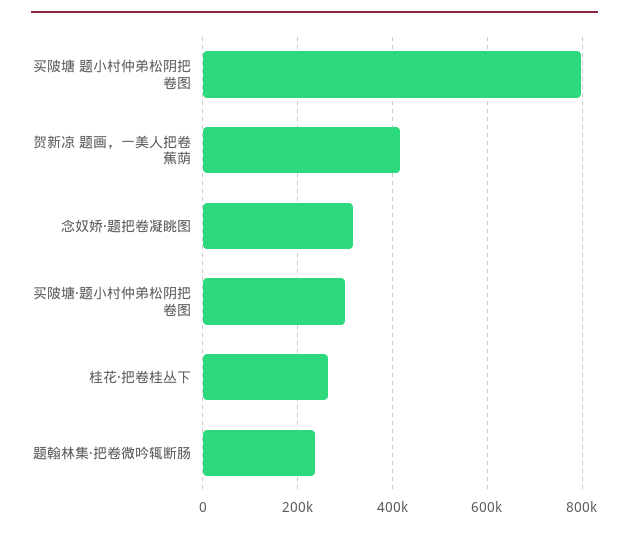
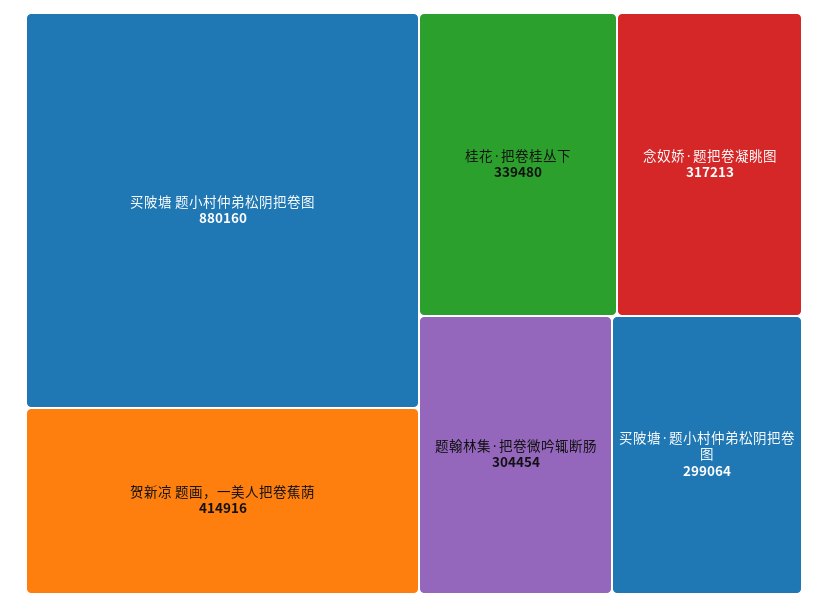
买陂塘 题小村仲弟松阴把卷图: 800000 -> 880160
桂花·把卷桂丛下: 260000 -> 339480
题翰林集·把卷微吟辄断肠: 240000 -> 304454

